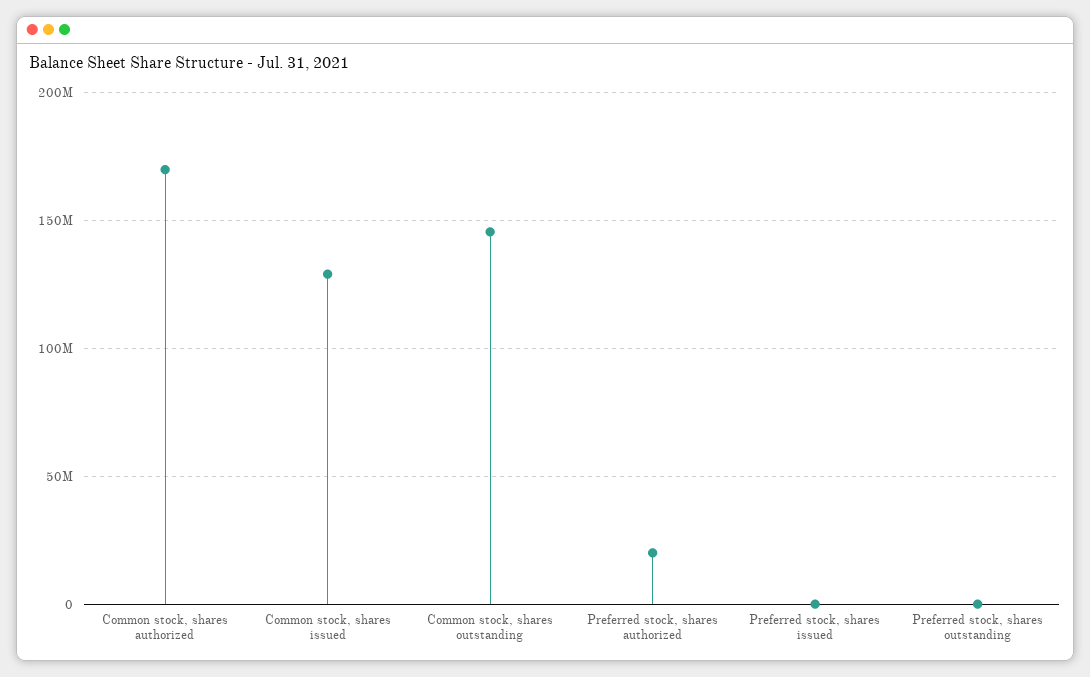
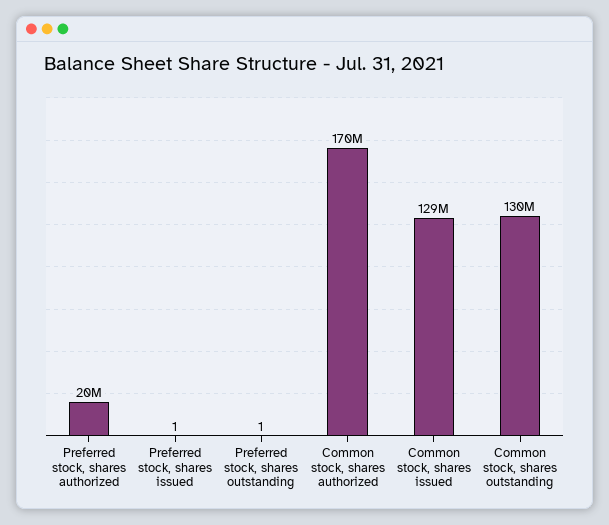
Common stock, shares outstanding: 145000000 -> 130000000

